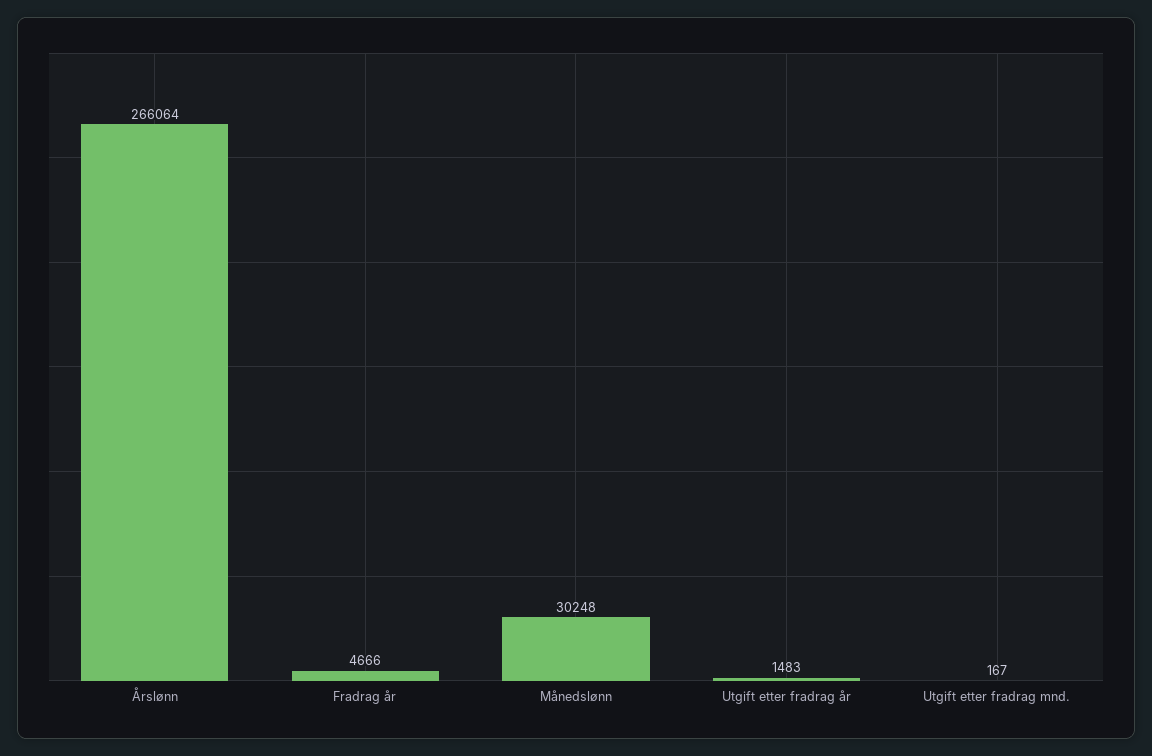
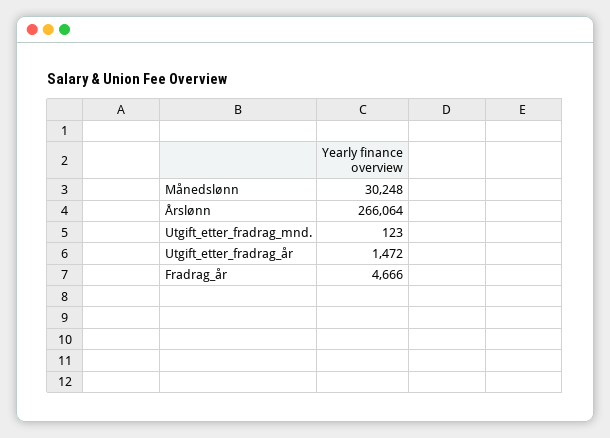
Utgift etter fradrag år: 1483 -> 1472
Utgift etter fradrag mnd.: 167 -> 123

